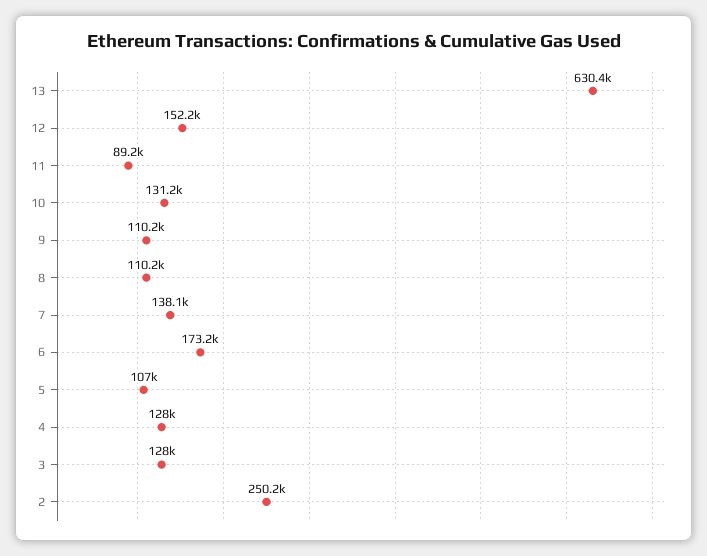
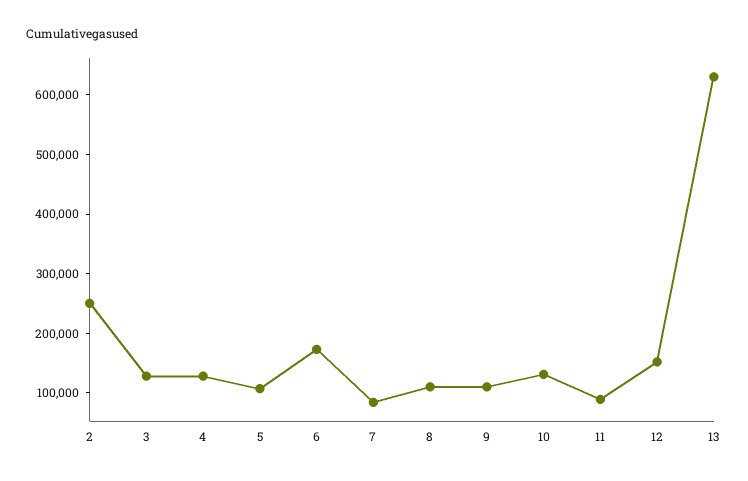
7: 138100 -> 80000

